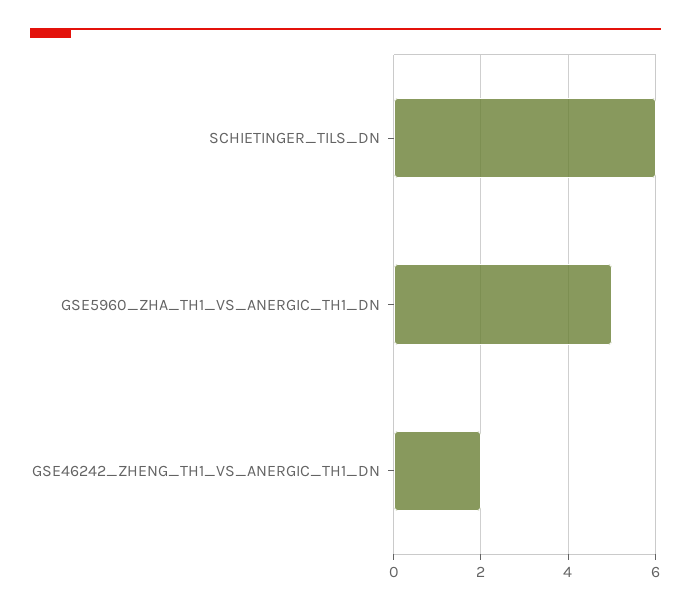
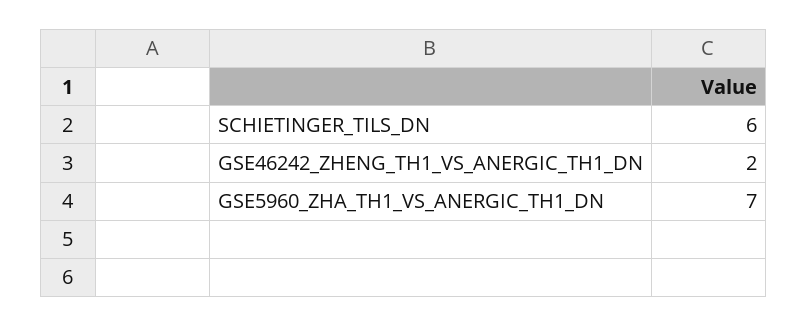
GSE5960_ZHA_TH1_VS_ANERGIC_TH1_DN: 5 -> 7

